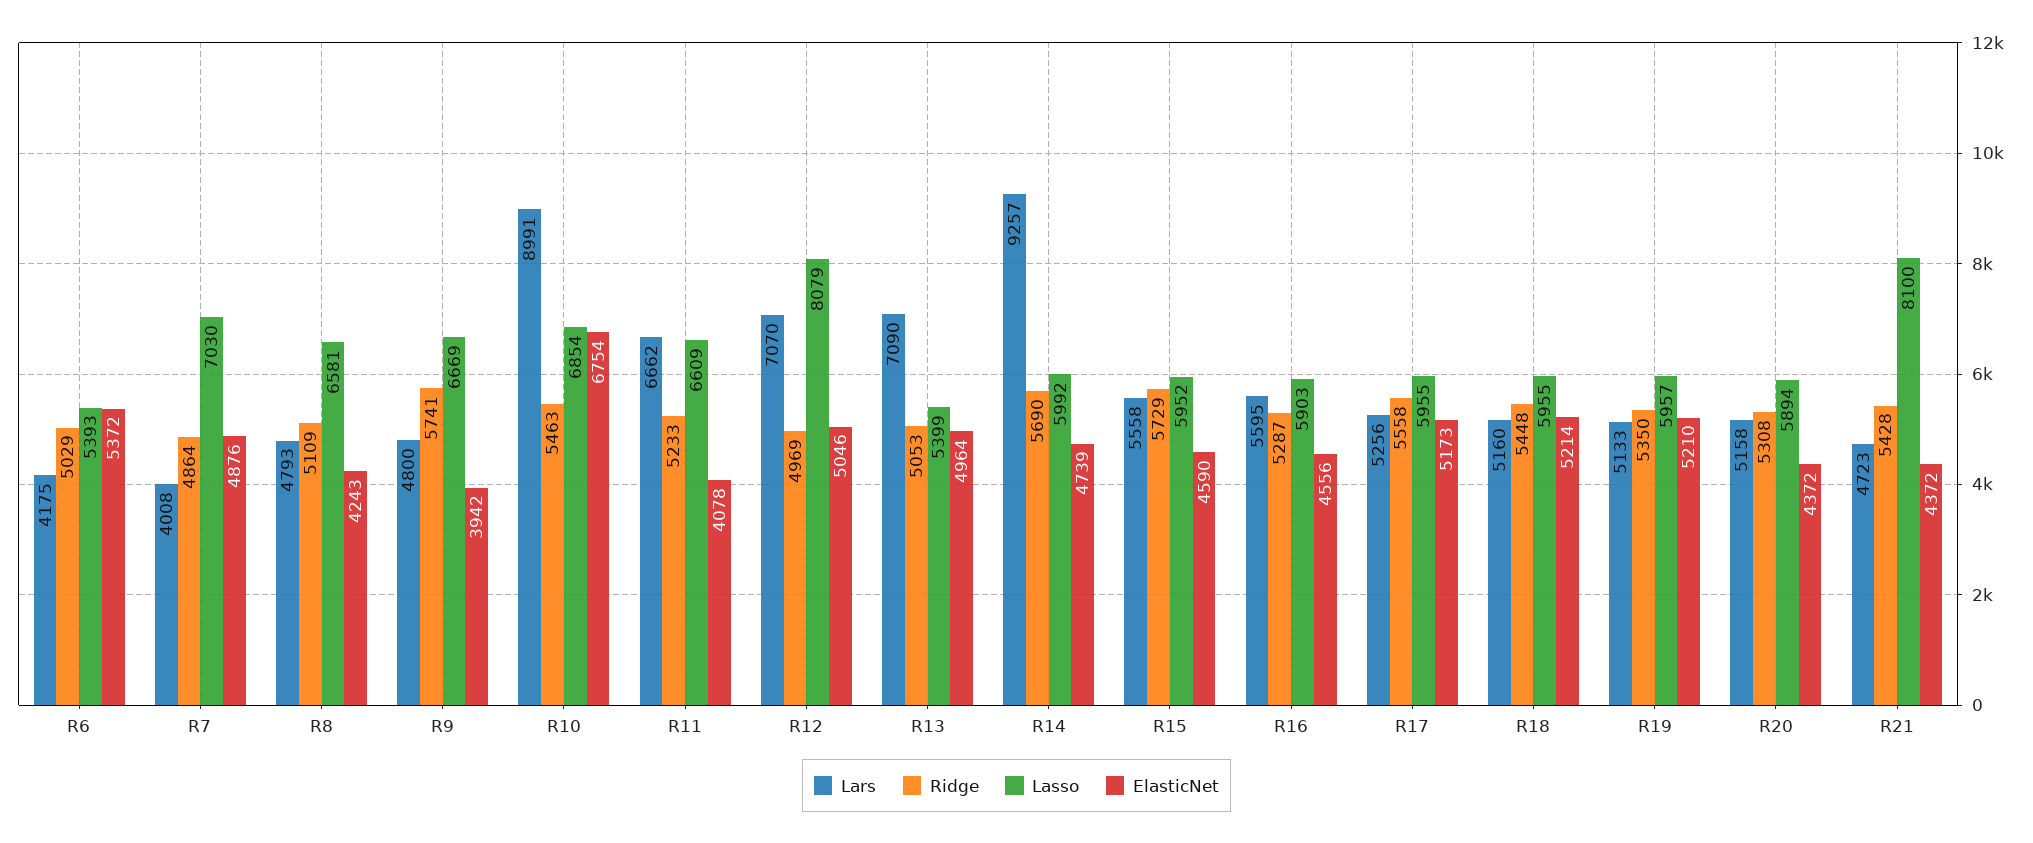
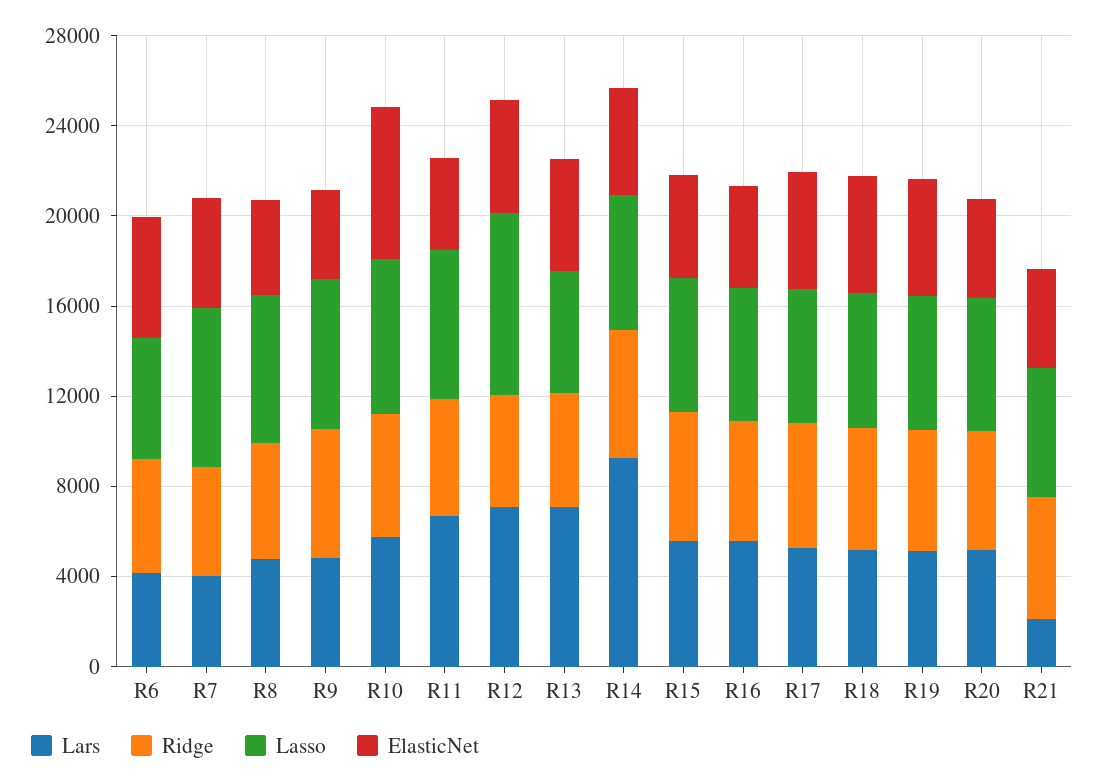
Lars, R10: 8991 -> 6000
Lars, R21: 4723 -> 2000
Lasso, R21: 8100 -> 6000

